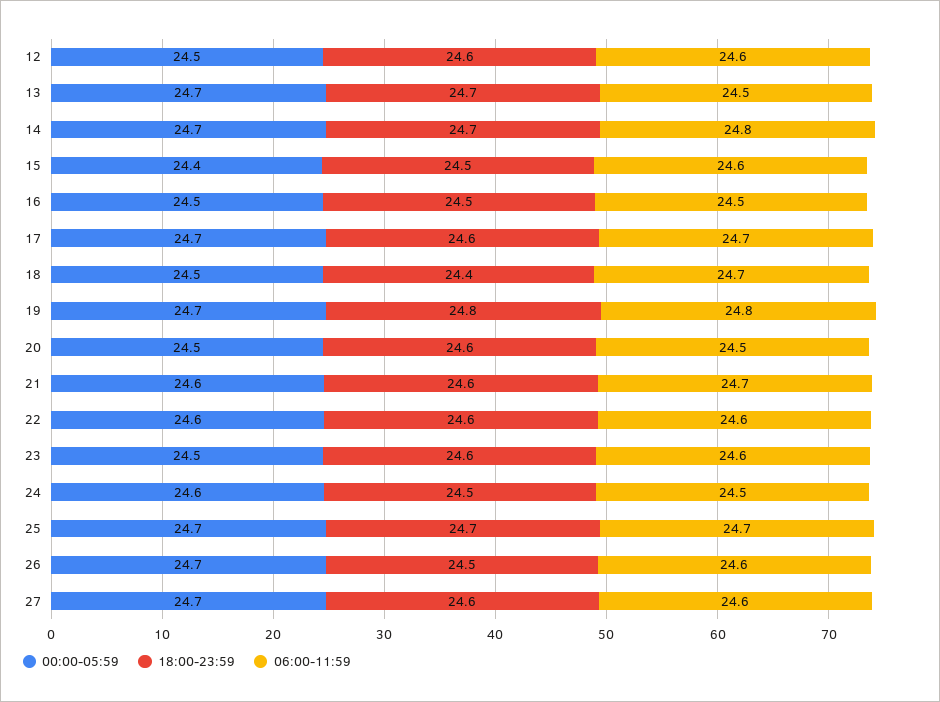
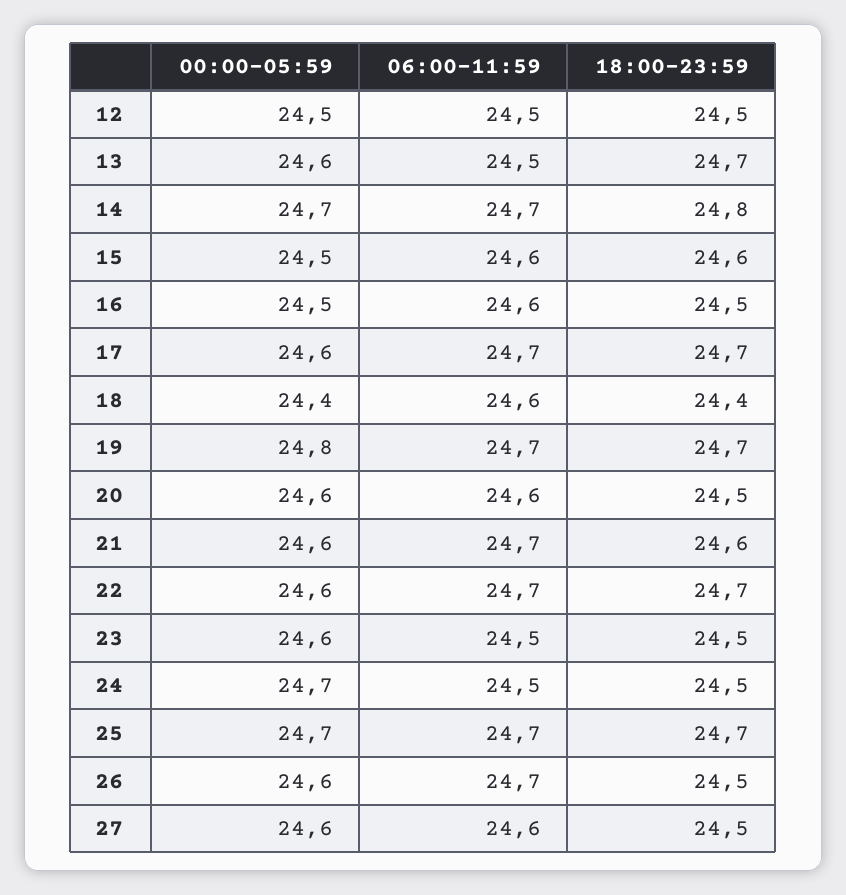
18:00-23:59, 12: 24.6 -> 24.5
06:00-11:59, 12: 24.6 -> 24.5
00:00-05:59, 13: 24.7 -> 24.6
18:00-23:59, 14: 24.7 -> 24.8
06:00-11:59, 14: 24.8 -> 24.7
00:00-05:59, 15: 24.4 -> 24.5
18:00-23:59, 15: 24.5 -> 24.6
06:00-11:59, 16: 24.5 -> 24.6
00:00-05:59, 17: 24.7 -> 24.6
18:00-23:59, 17: 24.6 -> 24.7
00:00-05:59, 18: 24.5 -> 24.4
06:00-11:59, 18: 24.7 -> 24.6
00:00-05:59, 19: 24.7 -> 24.8
18:00-23:59, 19: 24.8 -> 24.7
06:00-11:59, 19: 24.8 -> 24.7
00:00-05:59, 20: 24.5 -> 24.6
18:00-23:59, 20: 24.6 -> 24.5
06:00-11:59, 20: 24.5 -> 24.6
18:00-23:59, 22: 24.6 -> 24.7
06:00-11:59, 22: 24.6 -> 24.7
00:00-05:59, 23: 24.5 -> 24.6
18:00-23:59, 23: 24.6 -> 24.5
06:00-11:59, 23: 24.6 -> 24.5
00:00-05:59, 24: 24.6 -> 24.7
00:00-05:59, 26: 24.7 -> 24.6
06:00-11:59, 26: 24.6 -> 24.7
00:00-05:59, 27: 24.7 -> 24.6
18:00-23:59, 27: 24.6 -> 24.5

